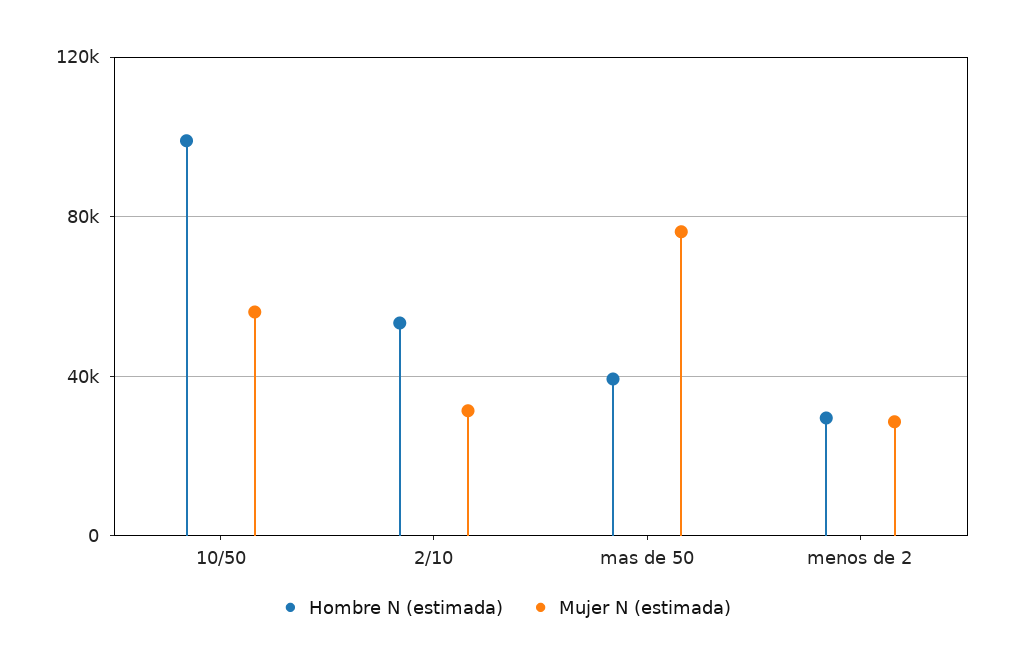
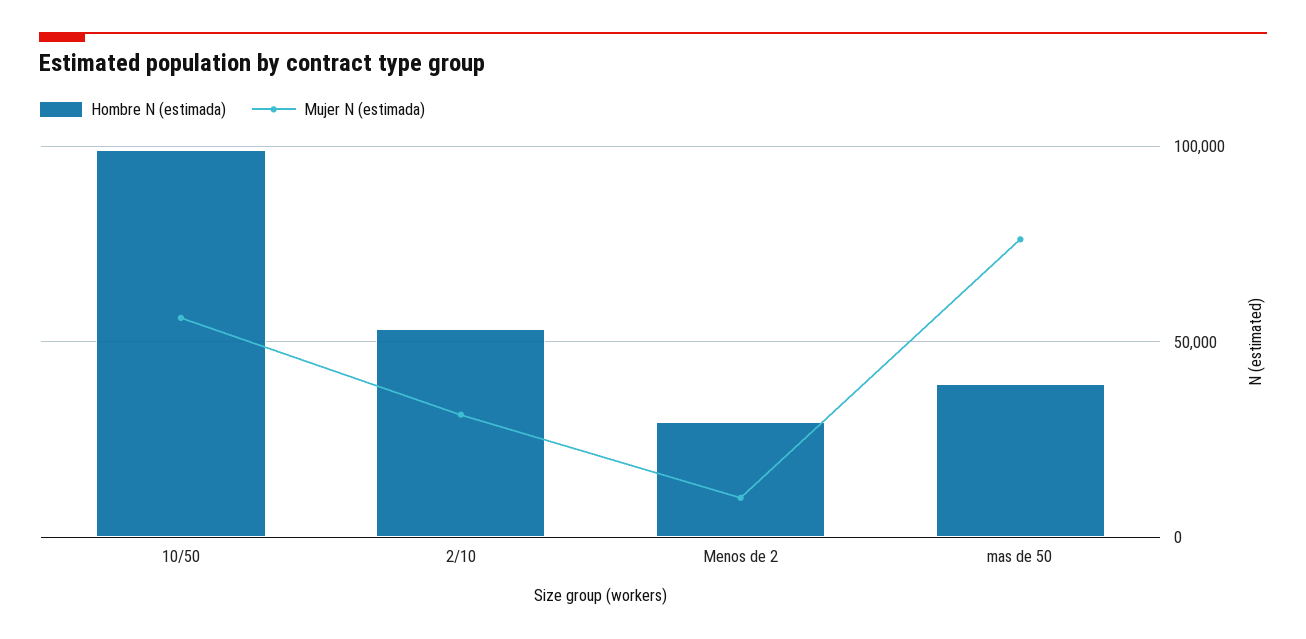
Mujer N (estimada), menos de 2: 30000 -> 10000

